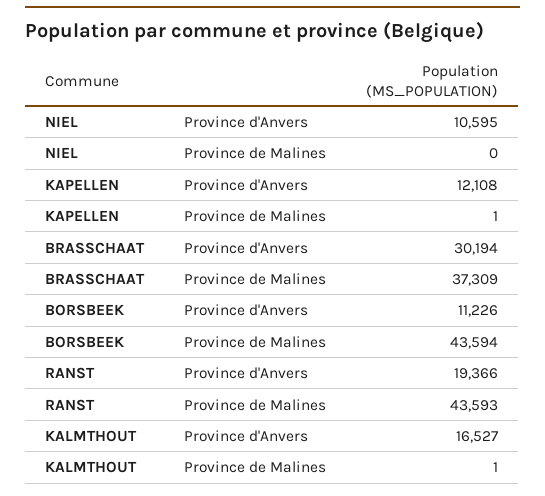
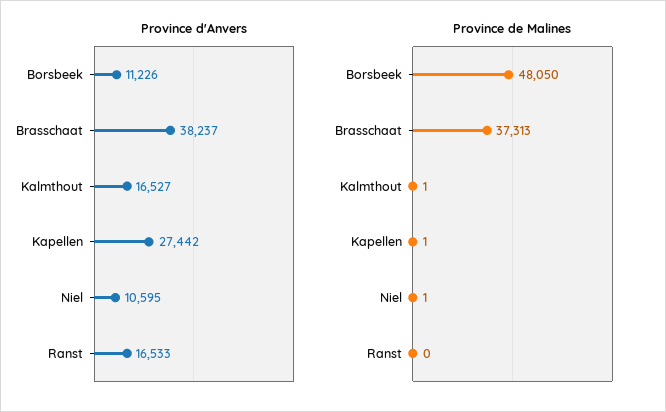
Province de Malines, NIEL: 0 -> 1
Province d'Anvers, KAPELLEN: 12108 -> 27442
Province d'Anvers, BRASSCHAAT: 30194 -> 38237
Province de Malines, BRASSCHAAT: 37309 -> 37313
Province de Malines, BORSBEEK: 43594 -> 48050
Province d'Anvers, RANST: 19366 -> 16533
Province de Malines, RANST: 43593 -> 0

